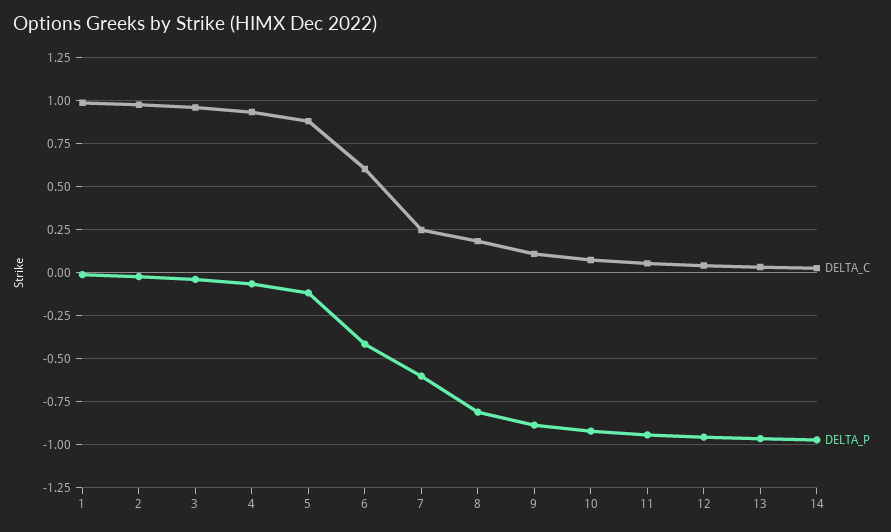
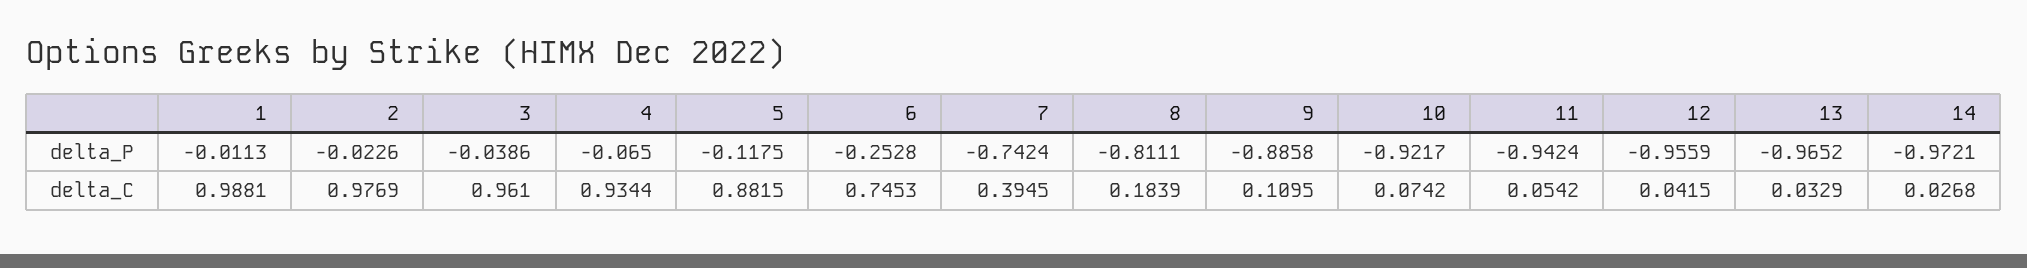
DELTA_C, 6: 0.6 -> 0.7453
DELTA_P, 6: -0.4 -> -0.2528
DELTA_C, 7: 0.25 -> 0.3945
DELTA_P, 7: -0.6 -> -0.7424

